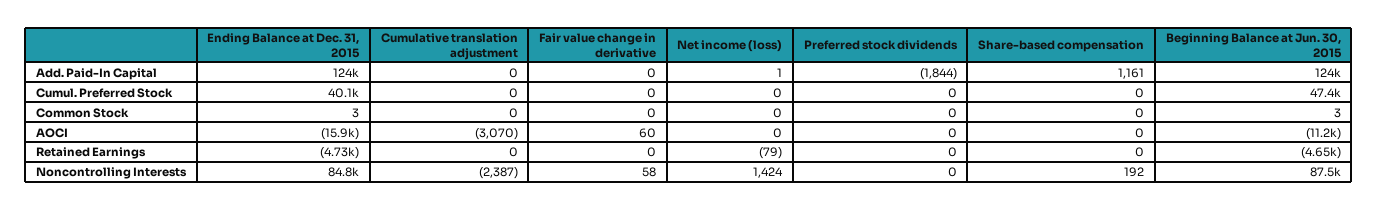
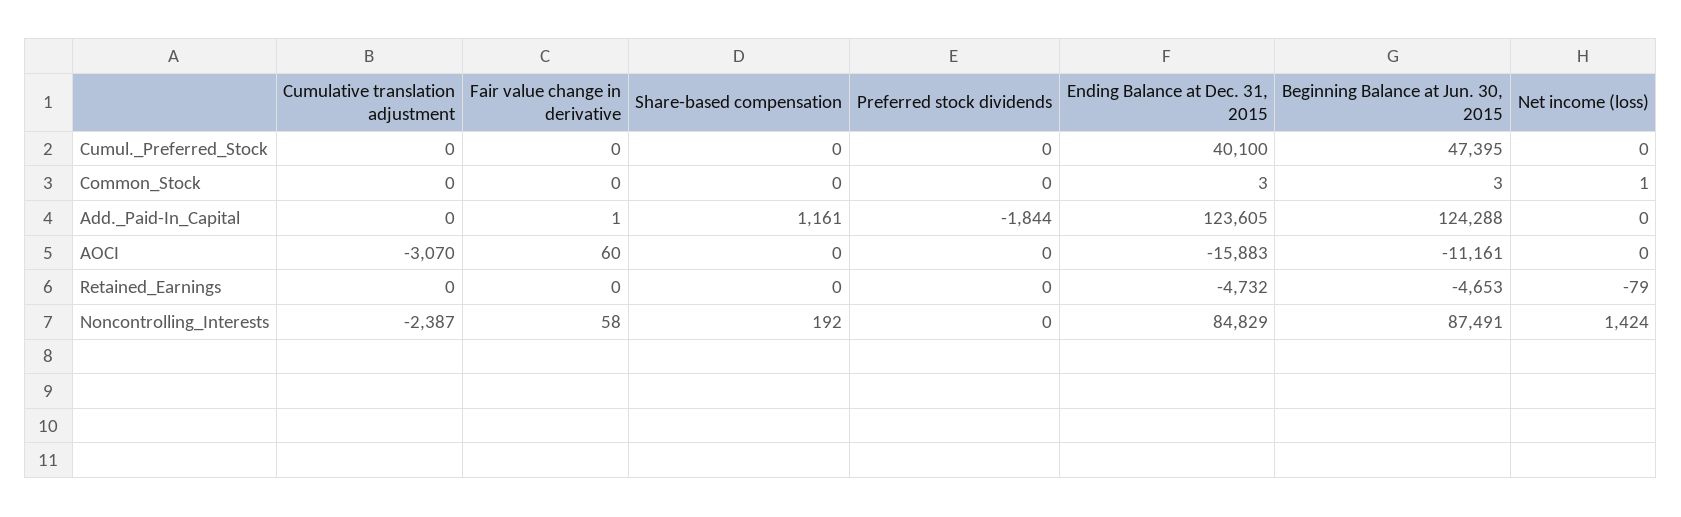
Fair value change in derivative, Add. Paid-In Capital: 0 -> 1
Net income (loss), Add. Paid-In Capital: 1 -> 0
Net income (loss), Common Stock: 0 -> 1

